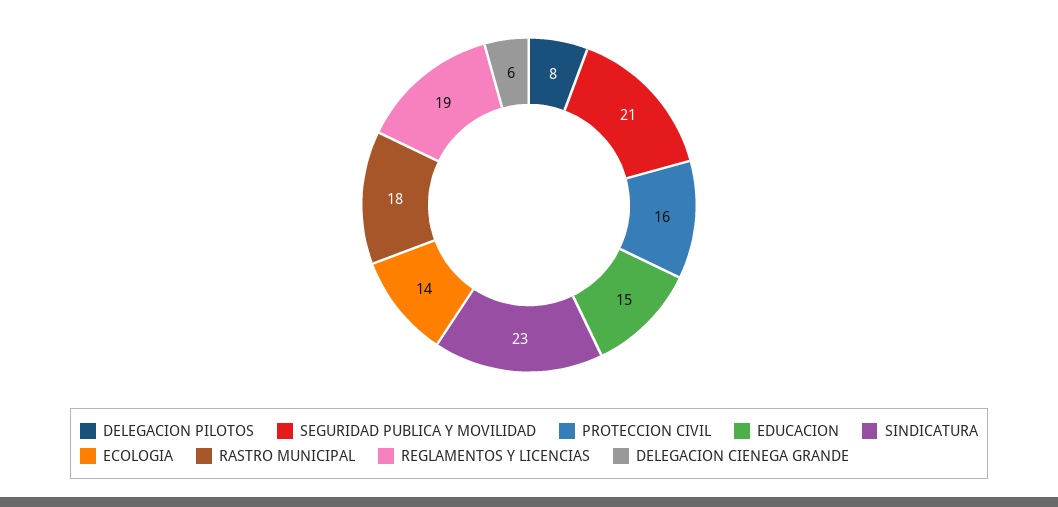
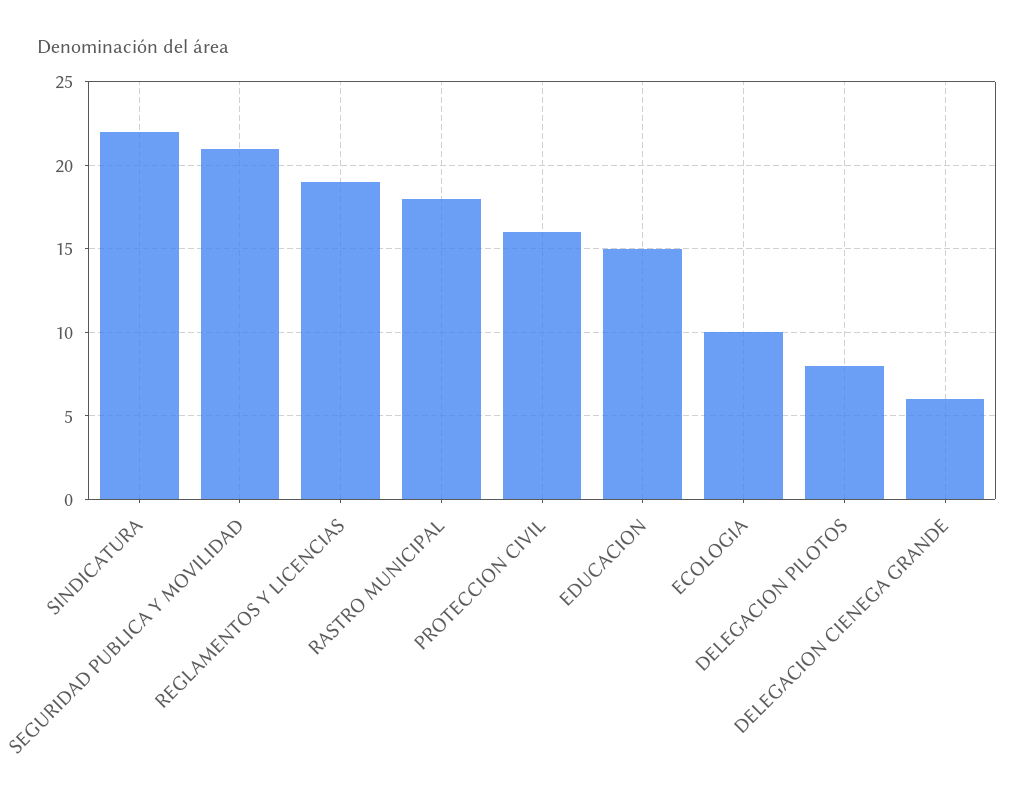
SINDICATURA: 23 -> 22
ECOLOGIA: 14 -> 10

